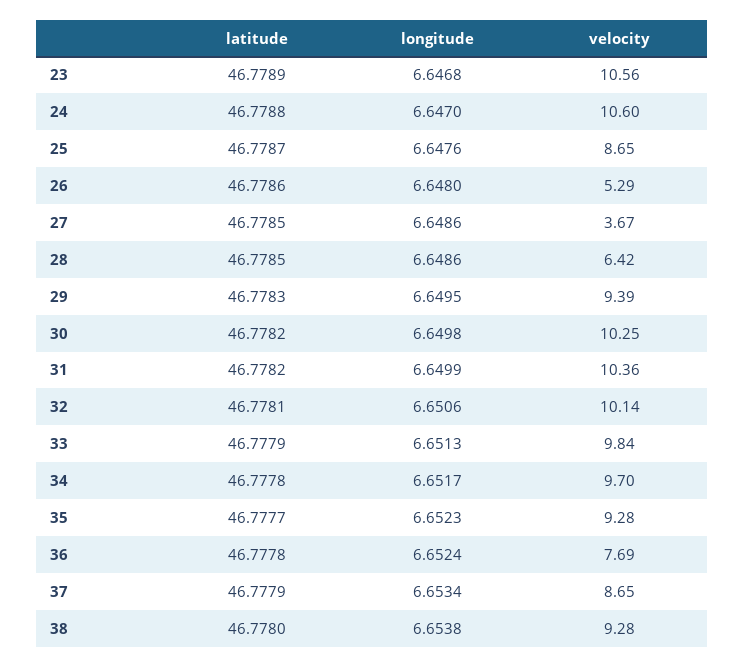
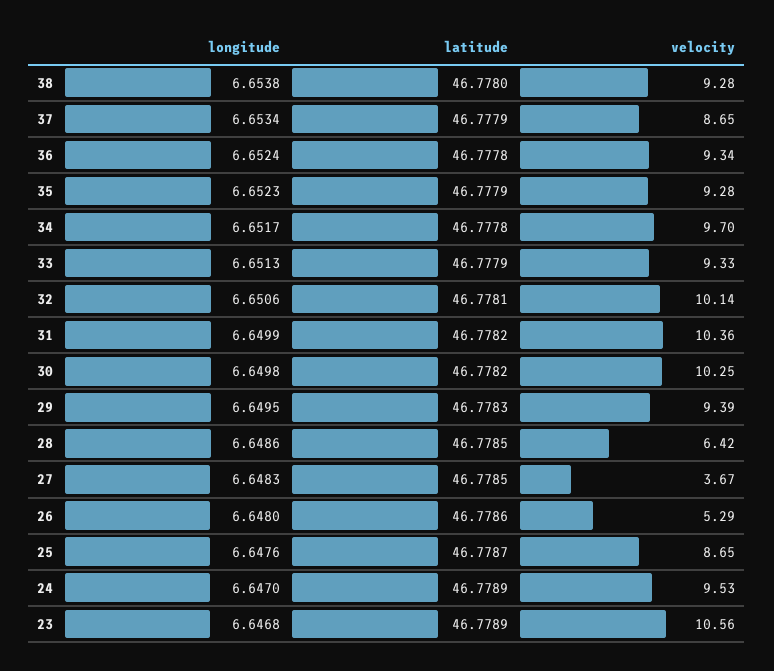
latitude, 24: 46.7788 -> 46.7789
velocity, 24: 10.6 -> 9.53
longitude, 27: 6.6486 -> 6.6483
velocity, 33: 9.84 -> 9.33
latitude, 35: 46.7777 -> 46.7779
velocity, 36: 7.69 -> 9.34

